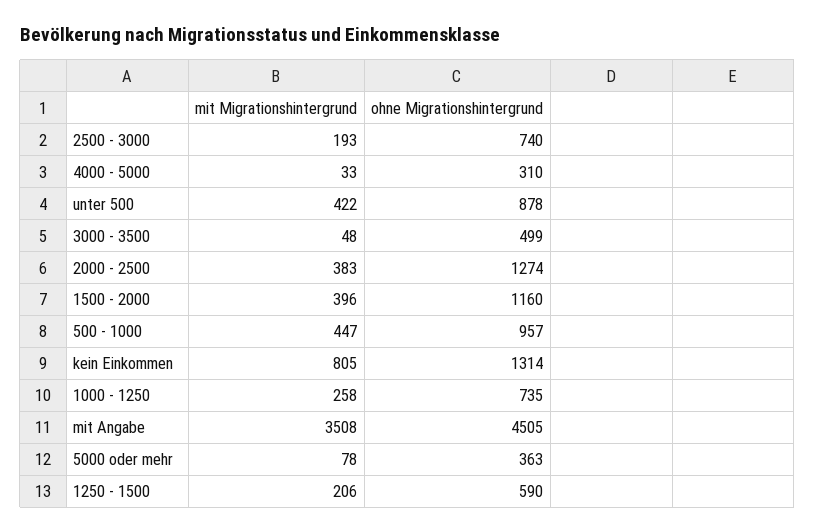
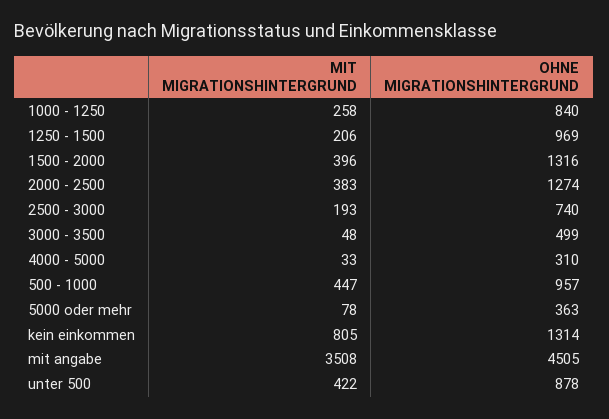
ohne Migrationshintergrund, 1500 - 2000: 1160 -> 1316
ohne Migrationshintergrund, 1000 - 1250: 735 -> 840
ohne Migrationshintergrund, 1250 - 1500: 590 -> 969

